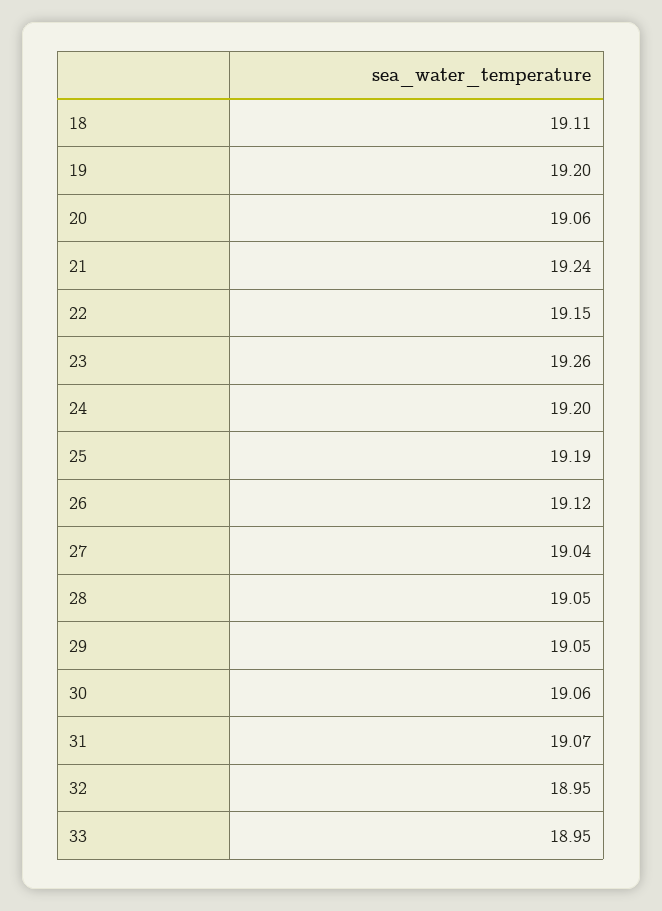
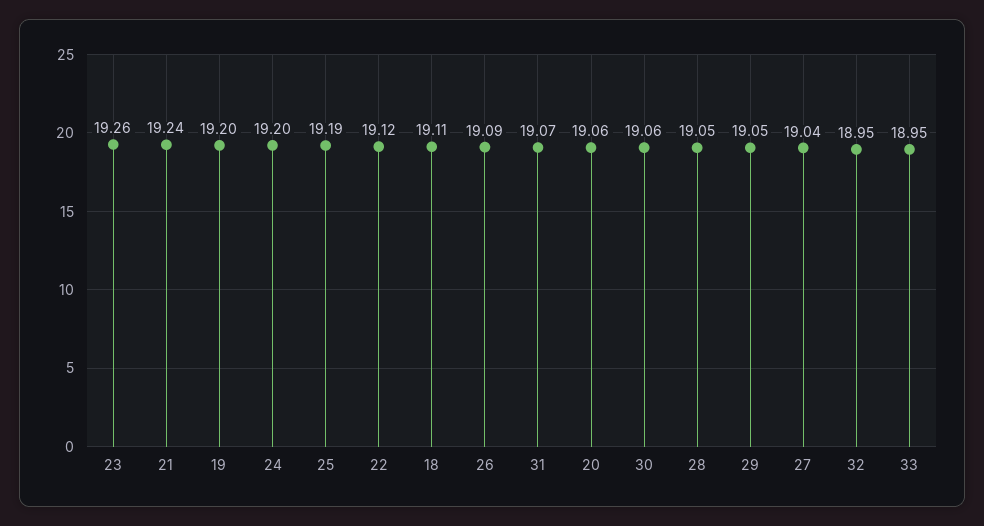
22: 19.15 -> 19.12
26: 19.12 -> 19.09

